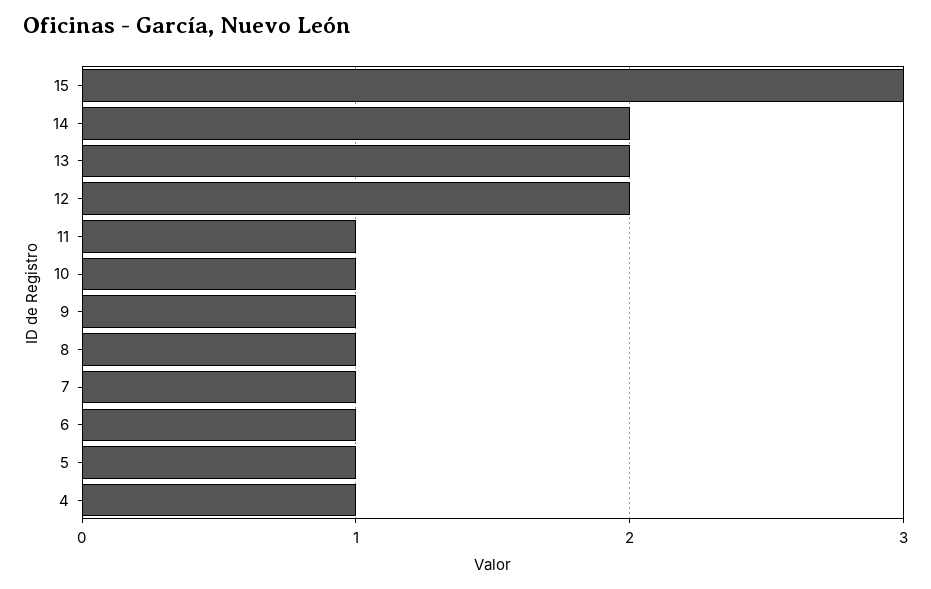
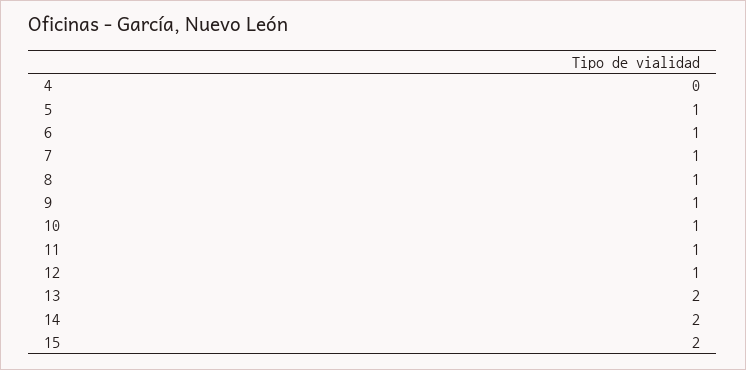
15: 3 -> 2
12: 2 -> 1
4: 1 -> 0

